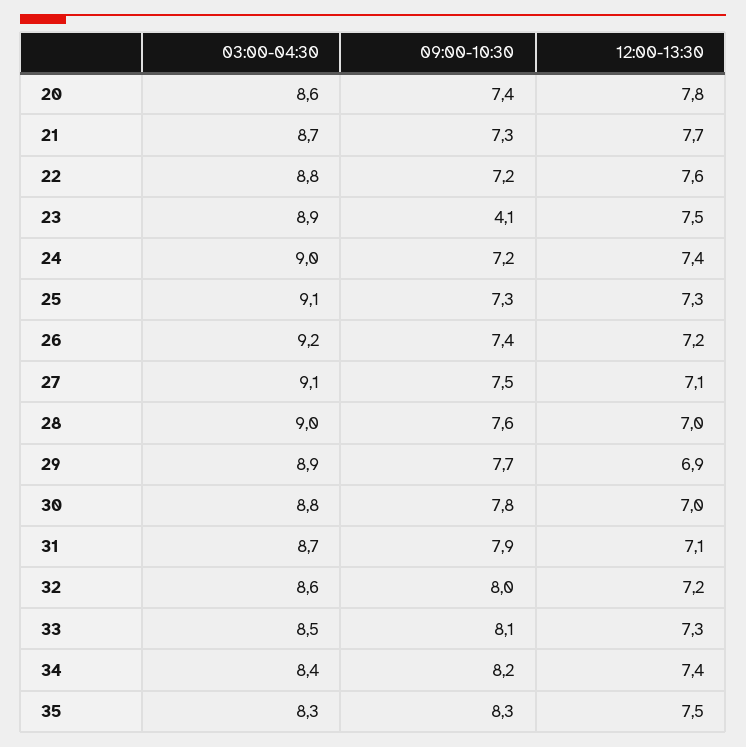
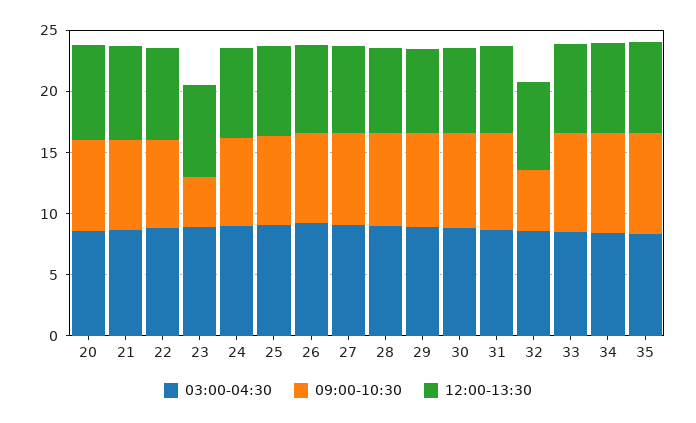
09:00-10:30, 32: 8 -> 5

